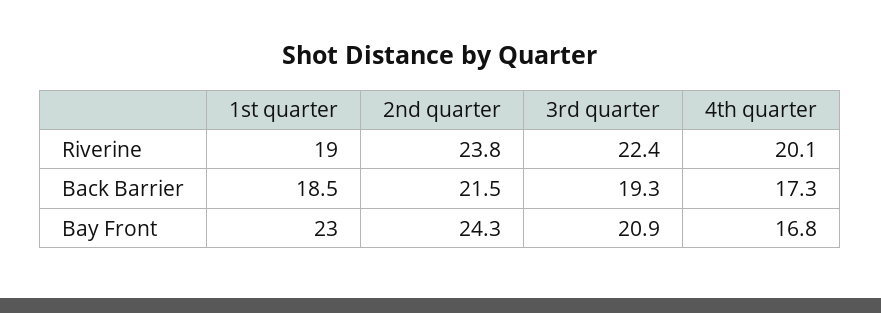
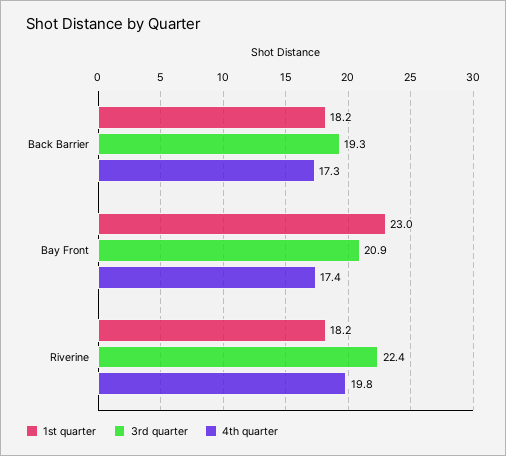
1st quarter, Riverine: 19 -> 18.2
2nd quarter, Riverine: 23.8 -> none
4th quarter, Riverine: 20.1 -> 19.8
1st quarter, Back Barrier: 18.5 -> 18.2
2nd quarter, Back Barrier: 21.5 -> none
2nd quarter, Bay Front: 24.3 -> none
4th quarter, Bay Front: 16.8 -> 17.4

